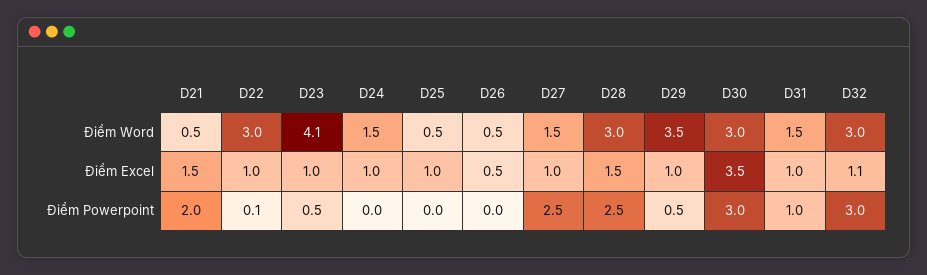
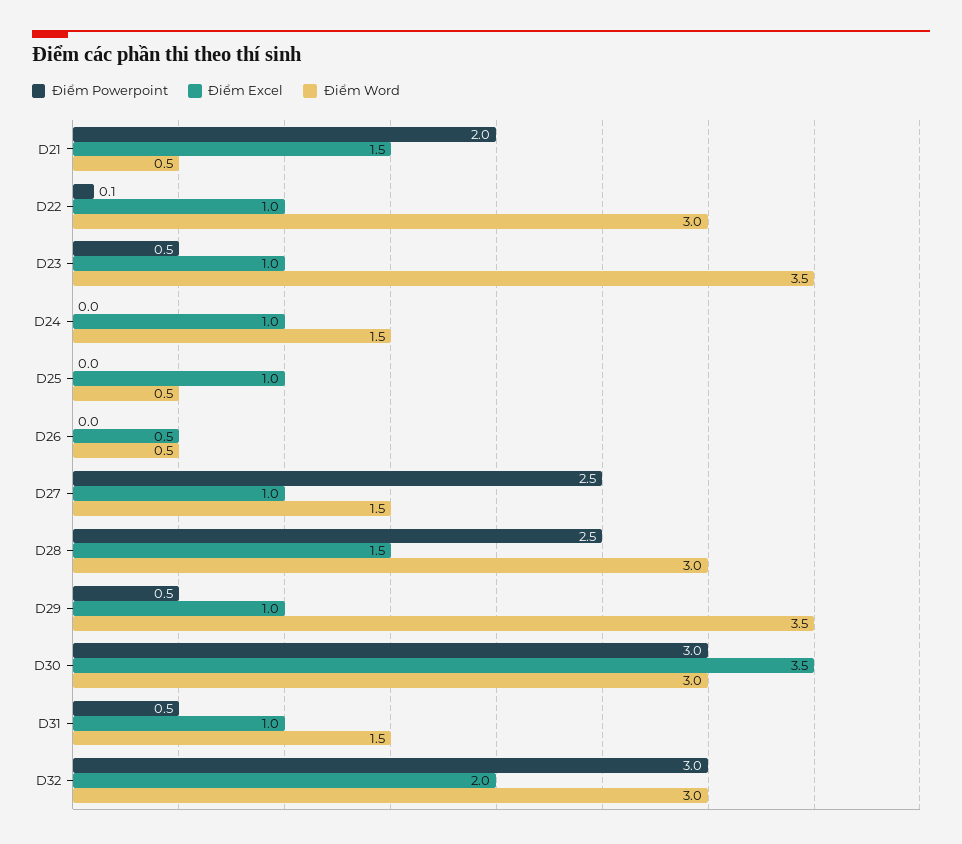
Điểm Word, D23: 4.1 -> 3.5
Điểm Excel, D32: 1.1 -> 2
Điểm Powerpoint, D31: 1 -> 0.5

